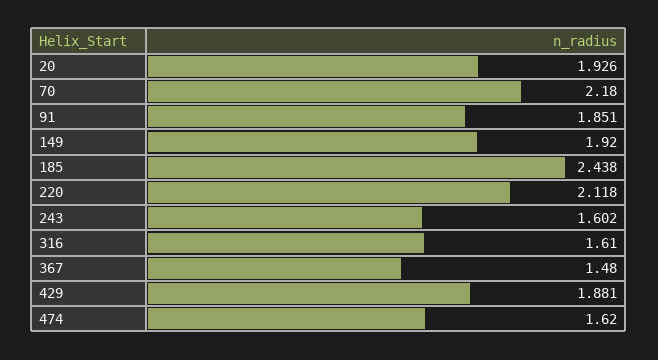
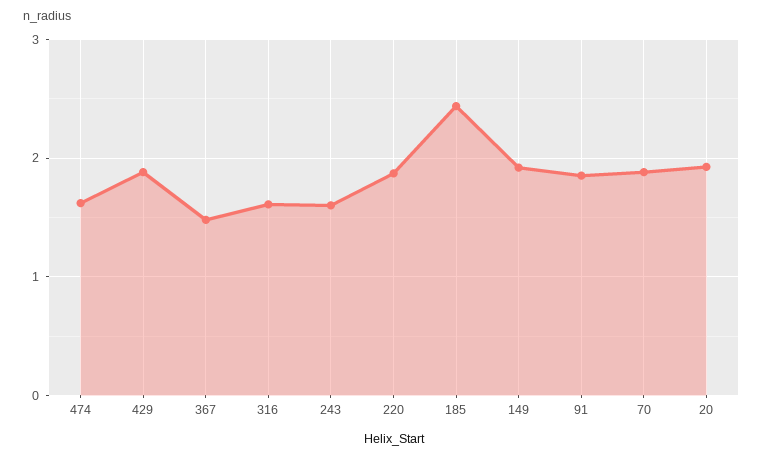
70: 2.18 -> 1.9
220: 2.118 -> 1.9

